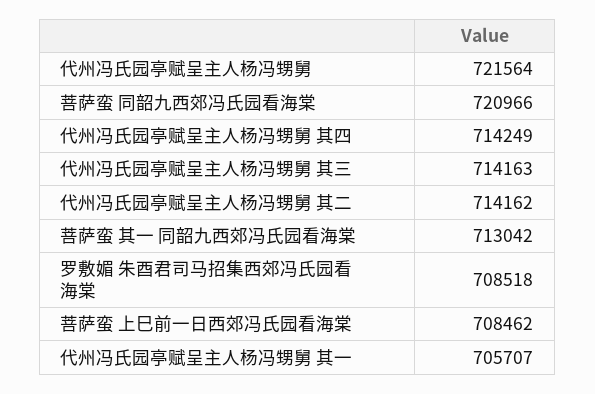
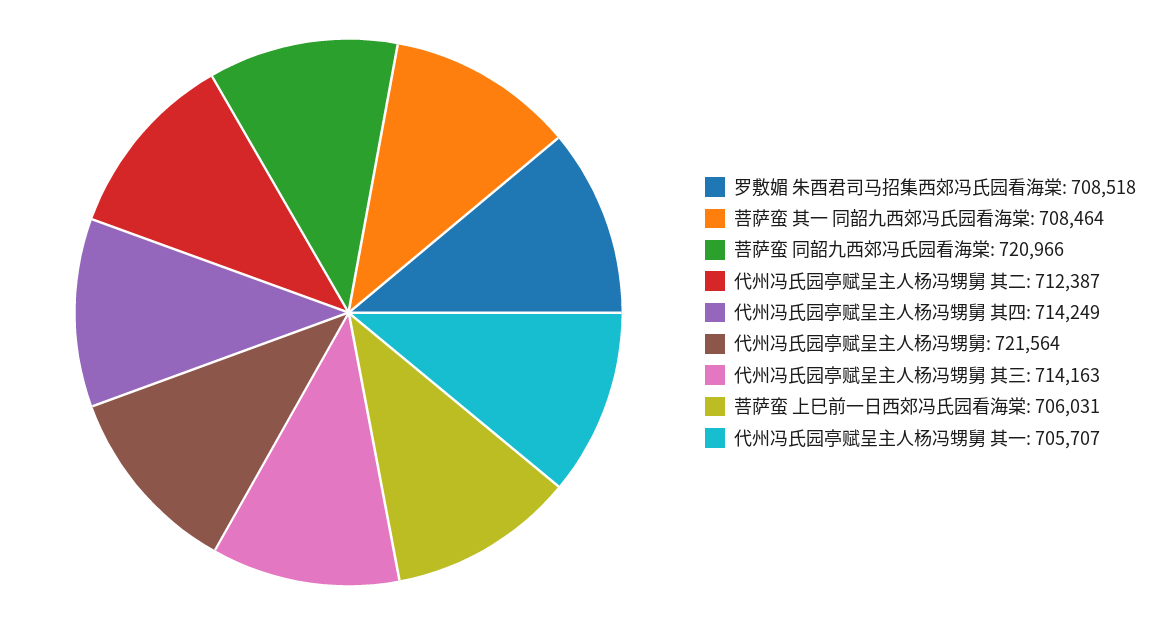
代州冯氏园亭赋呈主人杨冯甥舅 其二: 714162 -> 712387
菩萨蛮 其一 同韶九西郊冯氏园看海棠: 713042 -> 708464
菩萨蛮 上巳前一日西郊冯氏园看海棠: 708462 -> 706031

